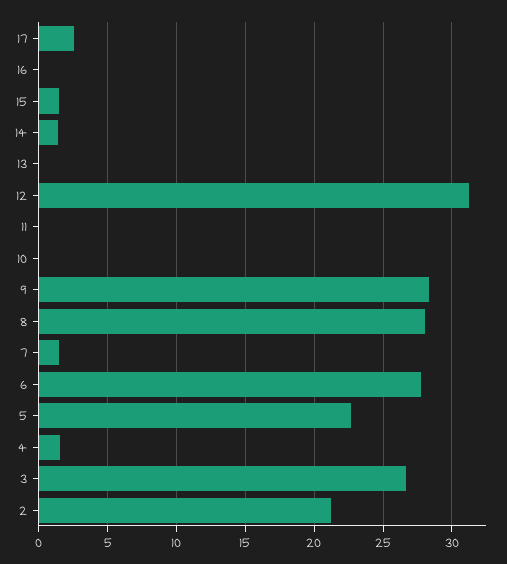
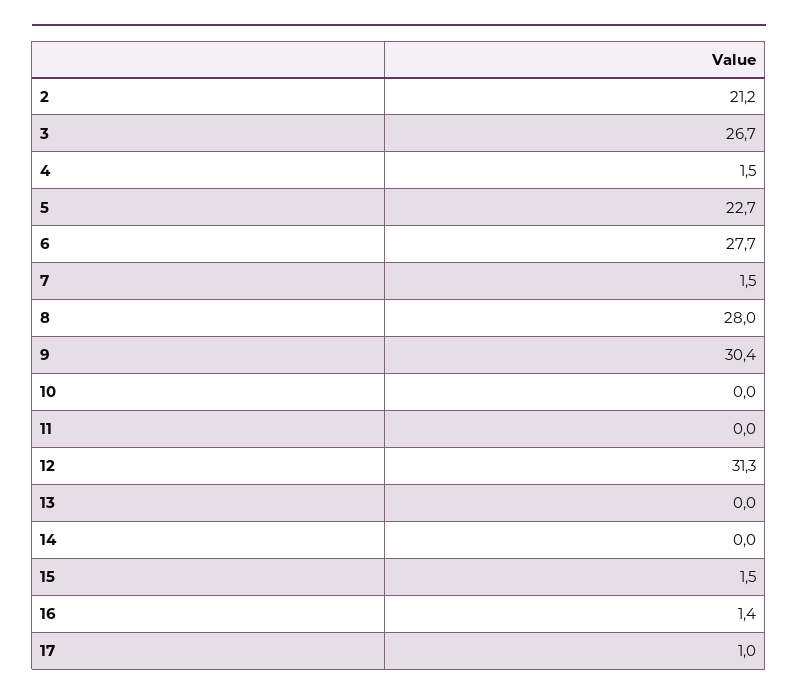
17: 2.5 -> 1
16: 0 -> 1.4
14: 1.5 -> 0
9: 28.5 -> 30.4

